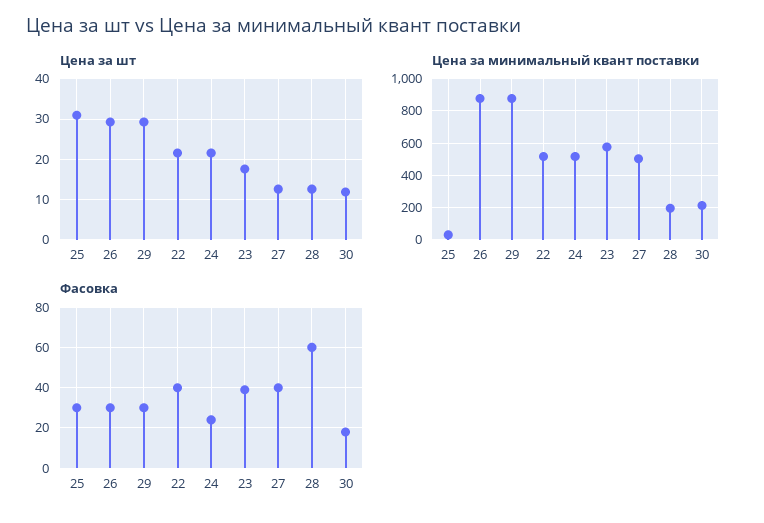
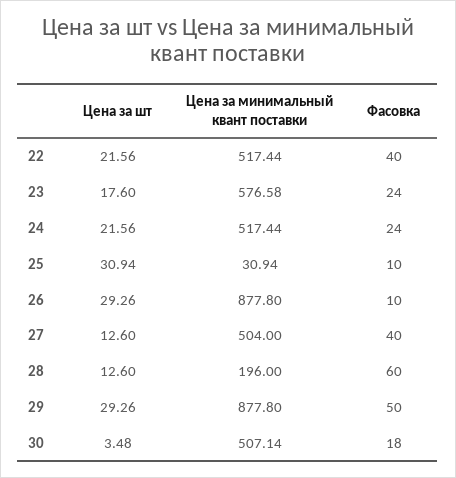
Цена за шт, 30: 12 -> 3.48
Цена за минимальный квант поставки, 30: 200 -> 507.14
Фасовка, 25: 30 -> 10
Фасовка, 26: 30 -> 10
Фасовка, 29: 30 -> 50
Фасовка, 23: 40 -> 24

